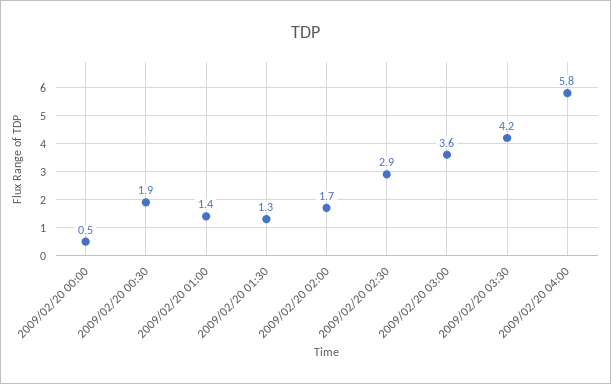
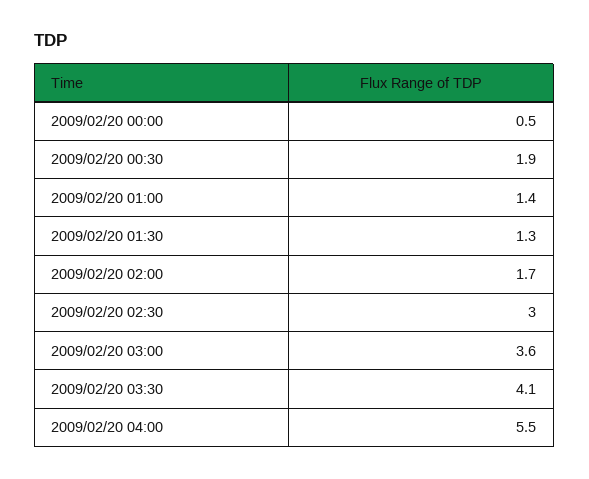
2009/02/20 02:30: 2.9 -> 3
2009/02/20 03:30: 4.2 -> 4.1
2009/02/20 04:00: 5.8 -> 5.5

